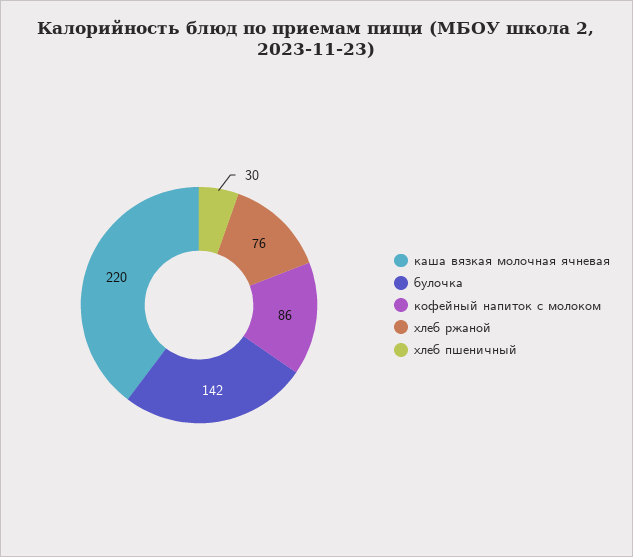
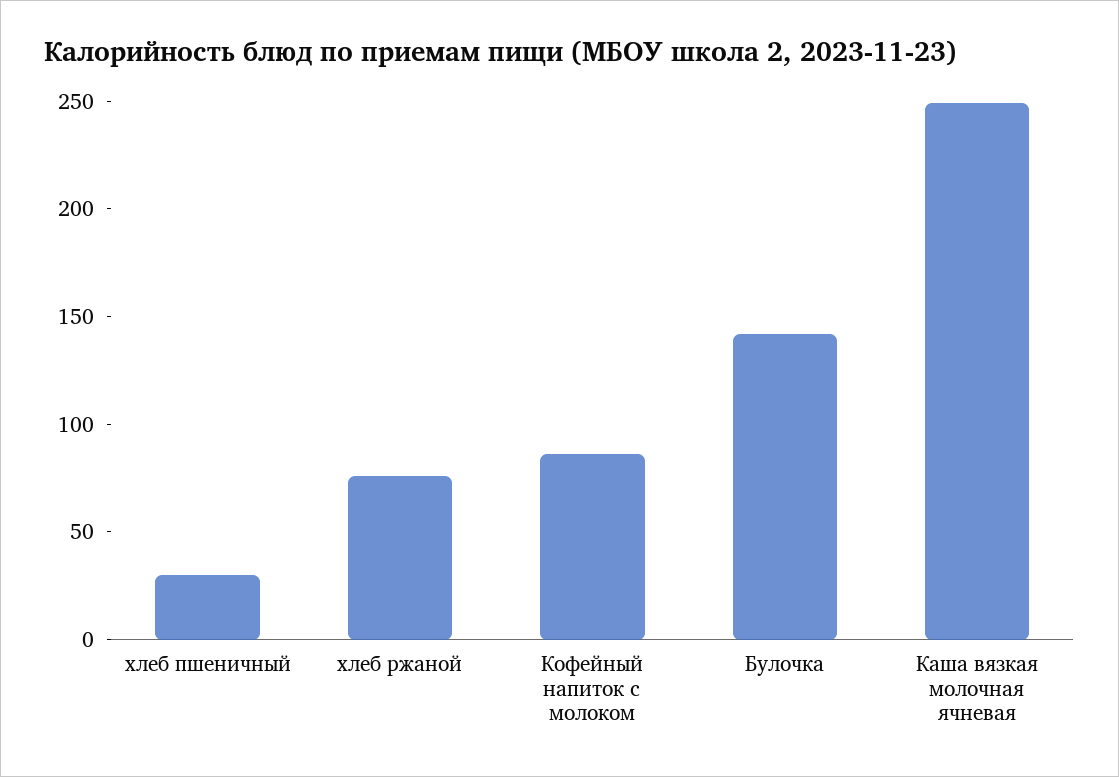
каша вязкая молочная ячневая: 220 -> 250

